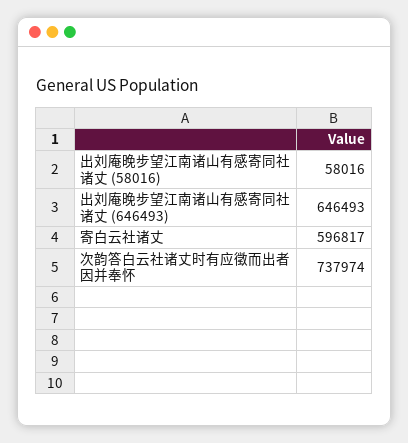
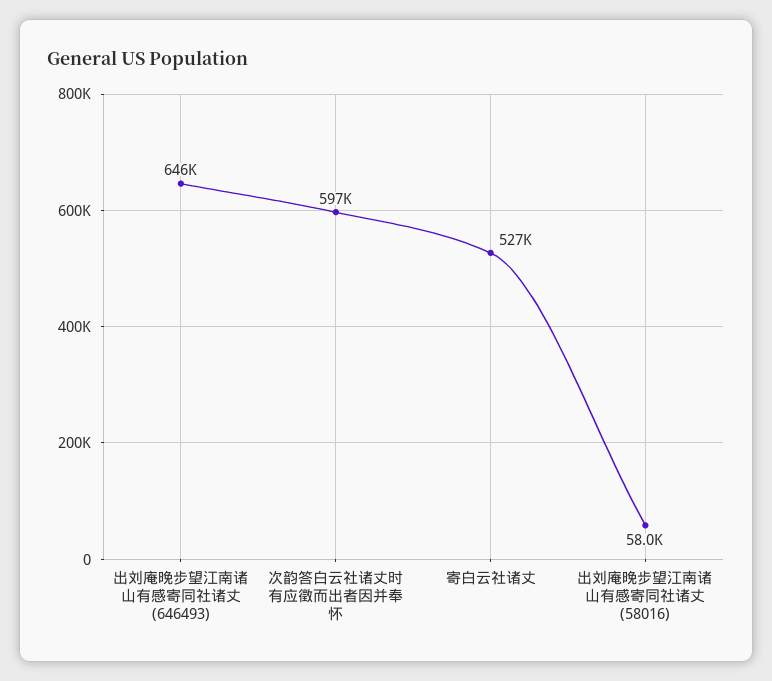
寄白云社诸丈: 596817 -> 527000
次韵答白云社诸丈时有应徵而出者因并奉怀: 737974 -> 597000

